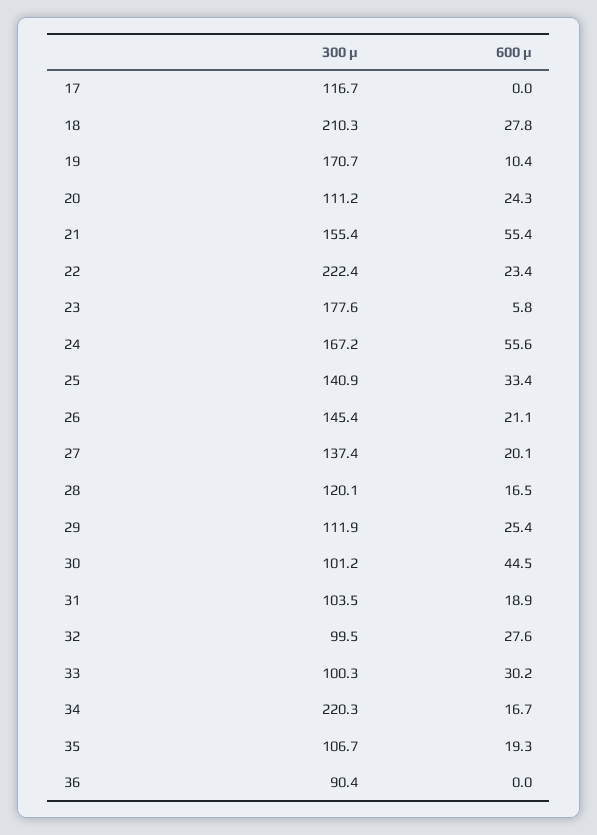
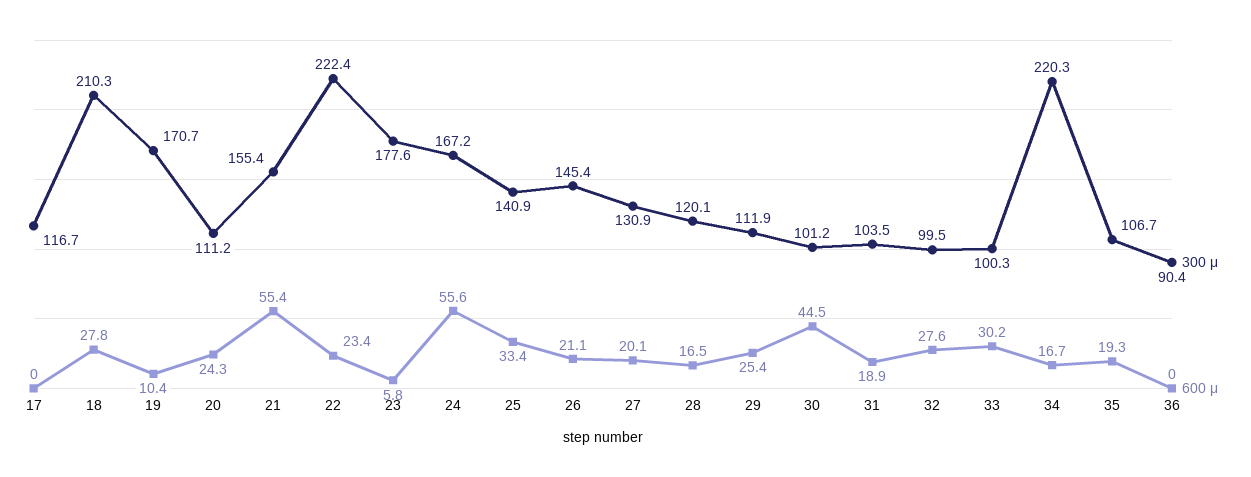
300 μ, 27: 137.4 -> 130.9

